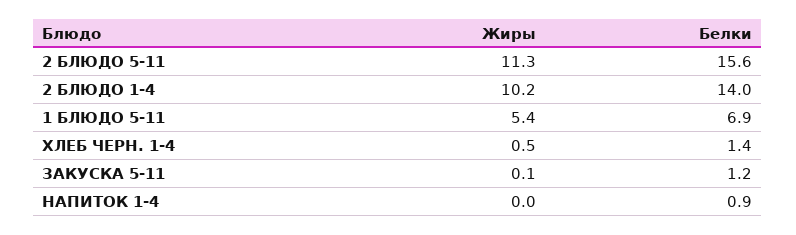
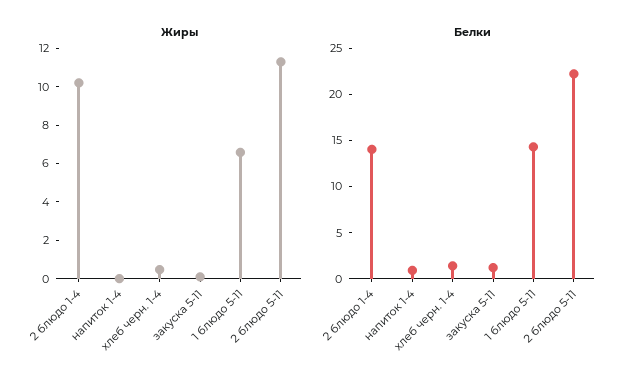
Белки, 2 БЛЮДО 5-11: 15.6 -> 22
Жиры, 1 БЛЮДО 5-11: 5.4 -> 6.5
Белки, 1 БЛЮДО 5-11: 6.9 -> 14

